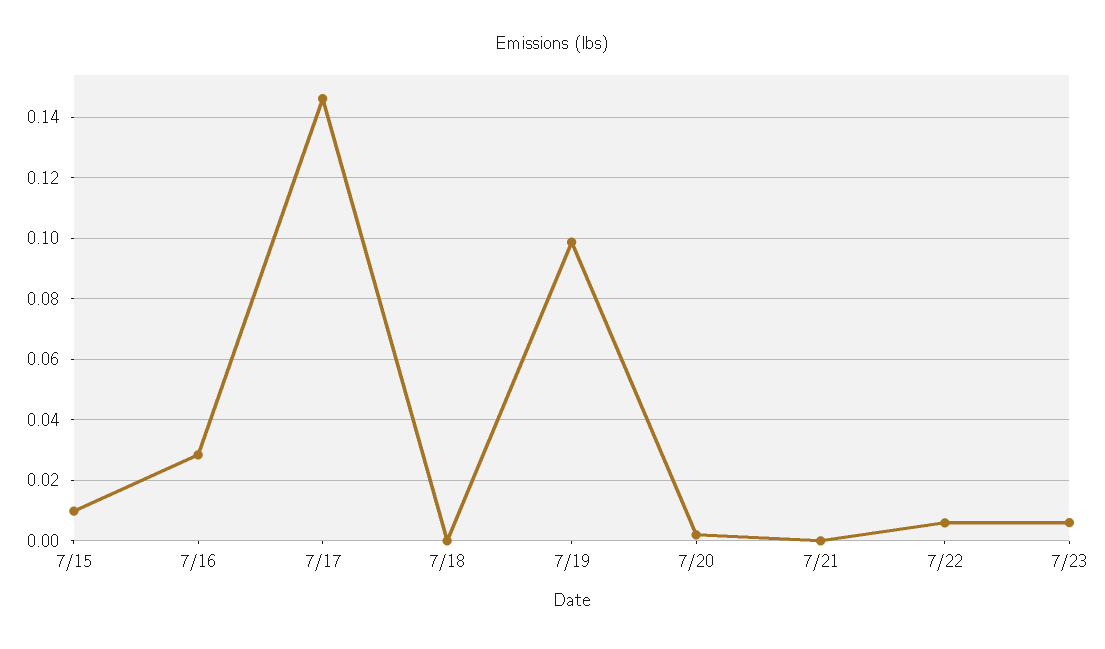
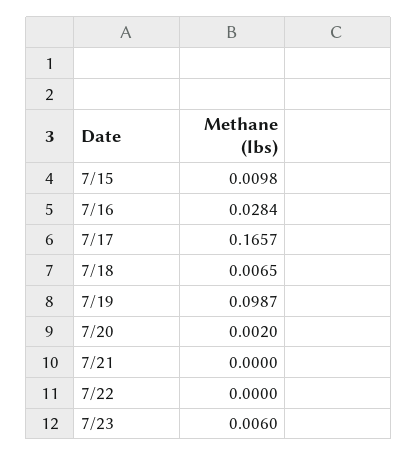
7/17: 0.146 -> 0.1657
7/18: 0 -> 0.0065
7/22: 0.006 -> 0

